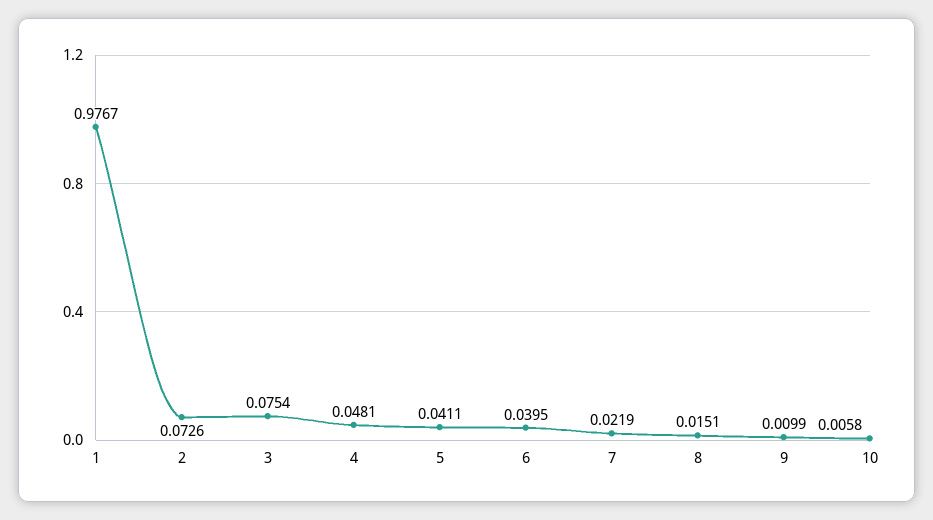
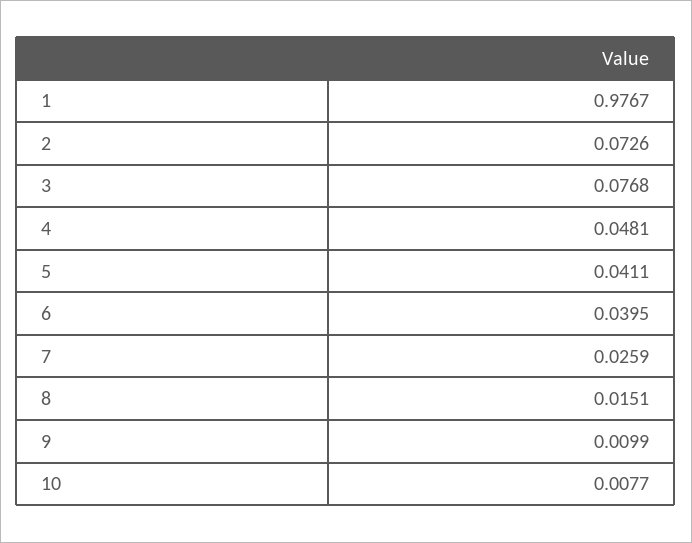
3: 0.0754 -> 0.0768
7: 0.0219 -> 0.0259
10: 0.0058 -> 0.0077

